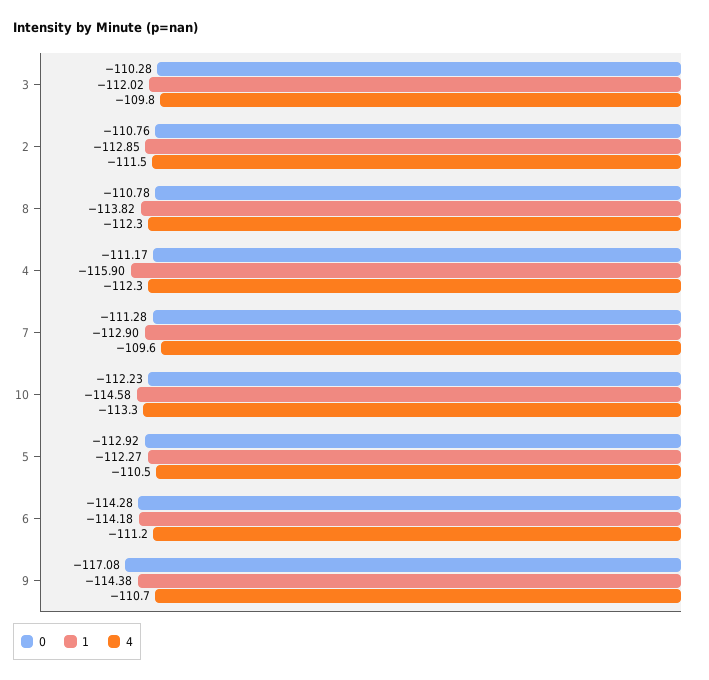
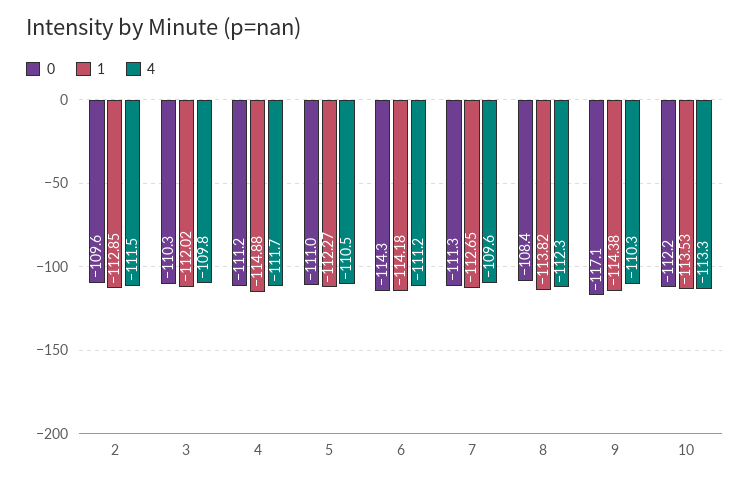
0, 2: -110.76 -> -109.6
0, 8: -110.78 -> -108.4
1, 4: -115.9 -> -114.88
4, 4: -112.3 -> -111.7
1, 7: -112.9 -> -112.65
1, 10: -114.58 -> -113.53
0, 5: -112.92 -> -111
4, 9: -110.7 -> -110.3

